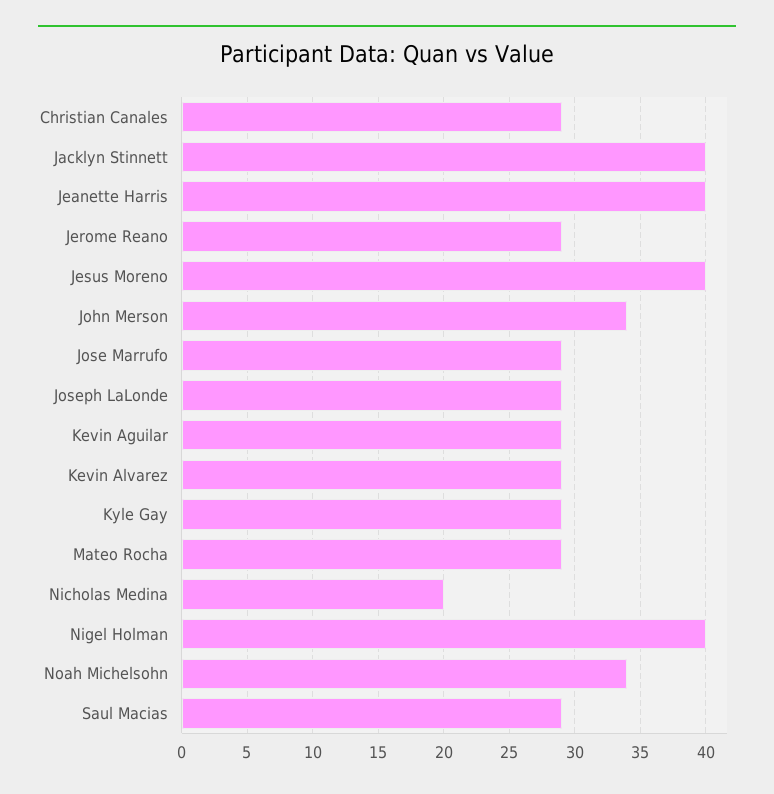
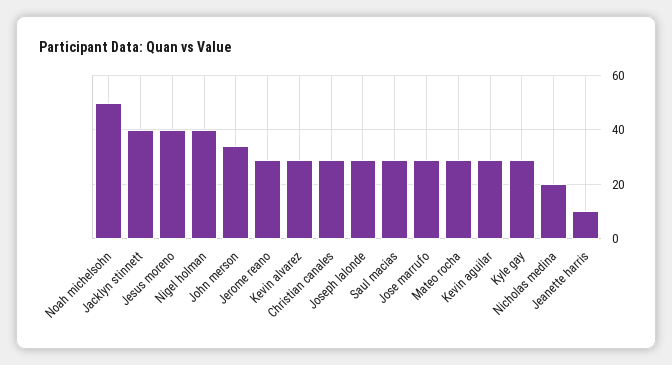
Jeanette Harris: 40 -> 10
Noah Michelsohn: 34 -> 50

